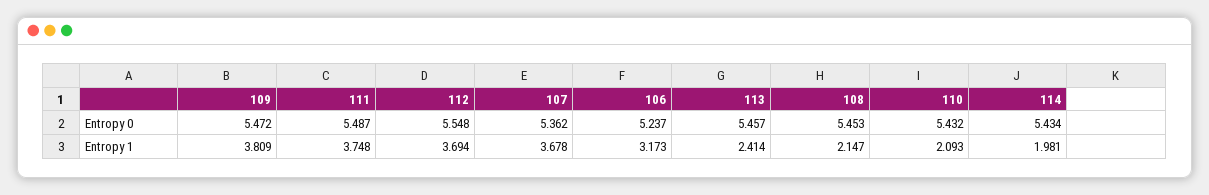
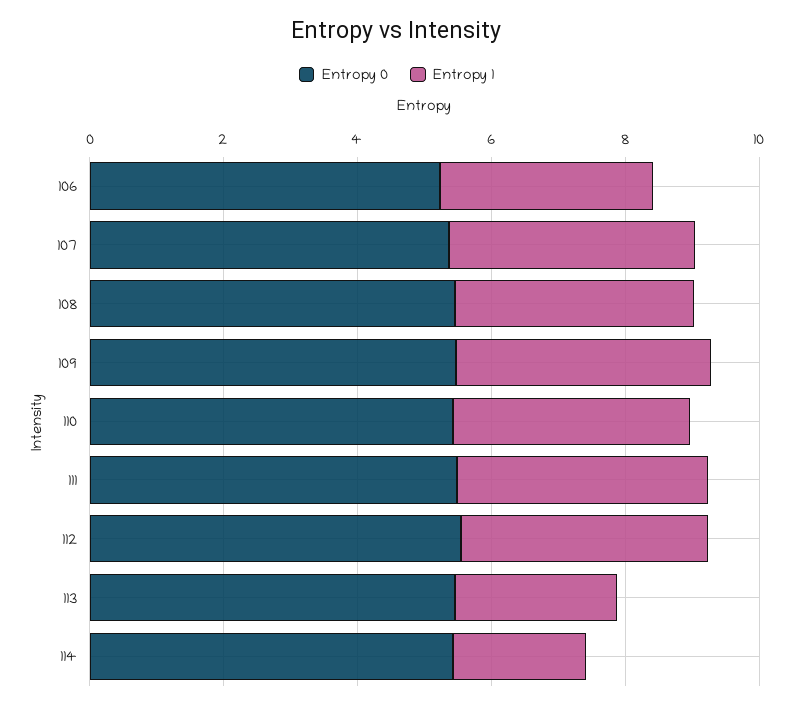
Entropy 1, 108: 2.147 -> 3.5
Entropy 1, 110: 2.093 -> 3.5

